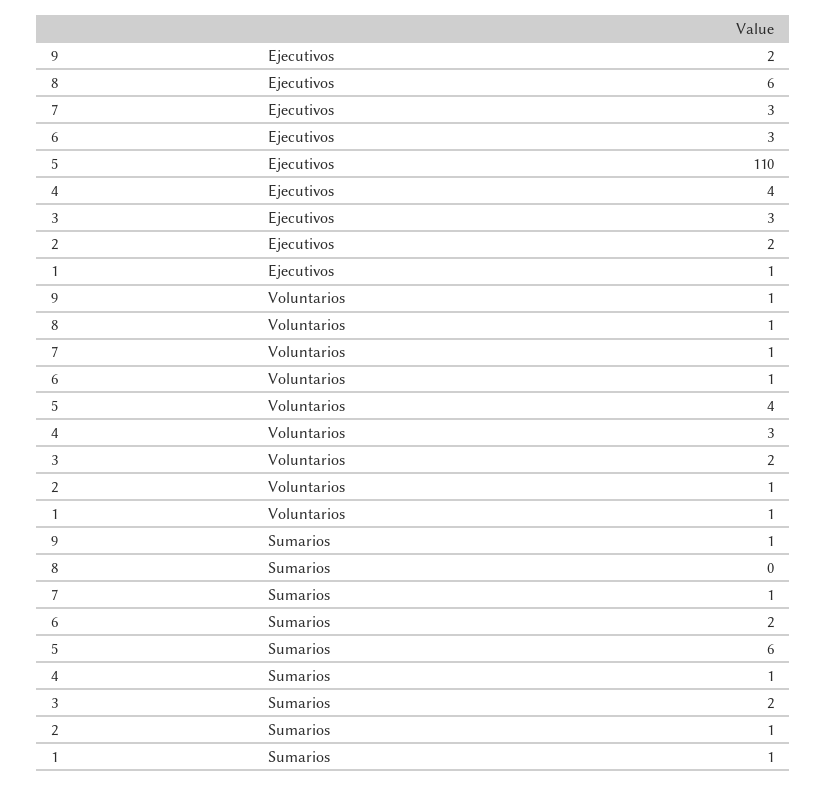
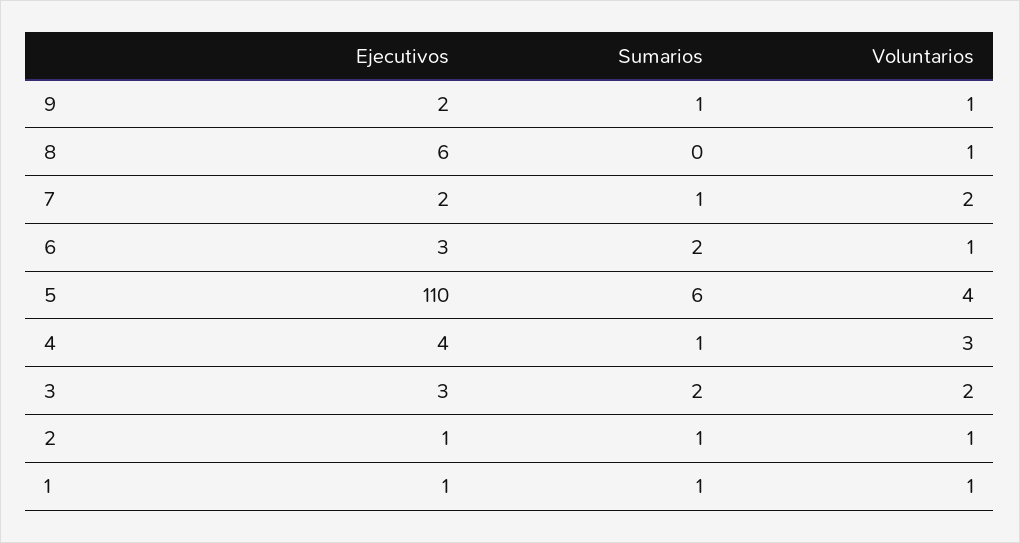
7, Ejecutivos: 3 -> 2
2, Ejecutivos: 2 -> 1
7, Voluntarios: 1 -> 2

